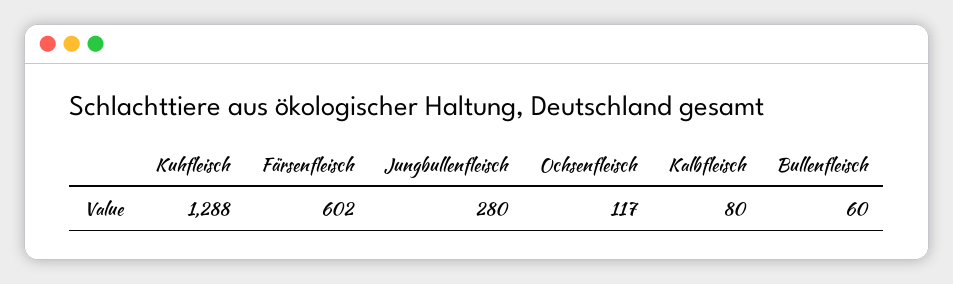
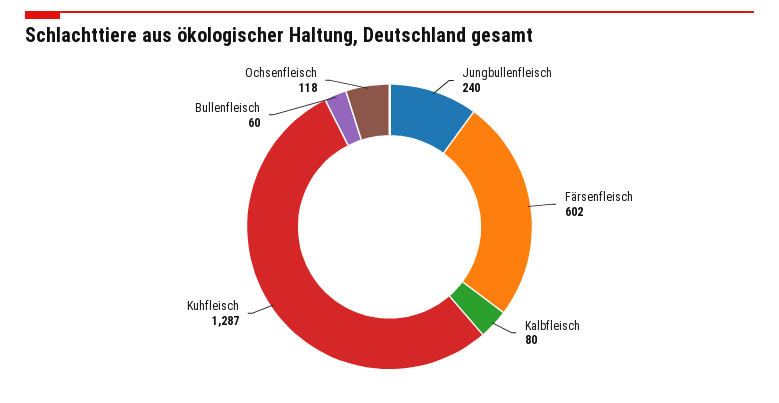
Kuhfleisch: 1288 -> 1287
Jungbullenfleisch: 280 -> 240
Ochsenfleisch: 117 -> 118

